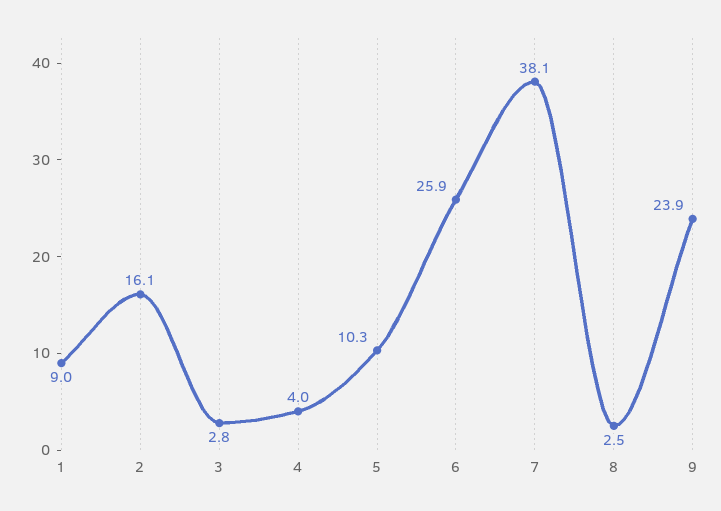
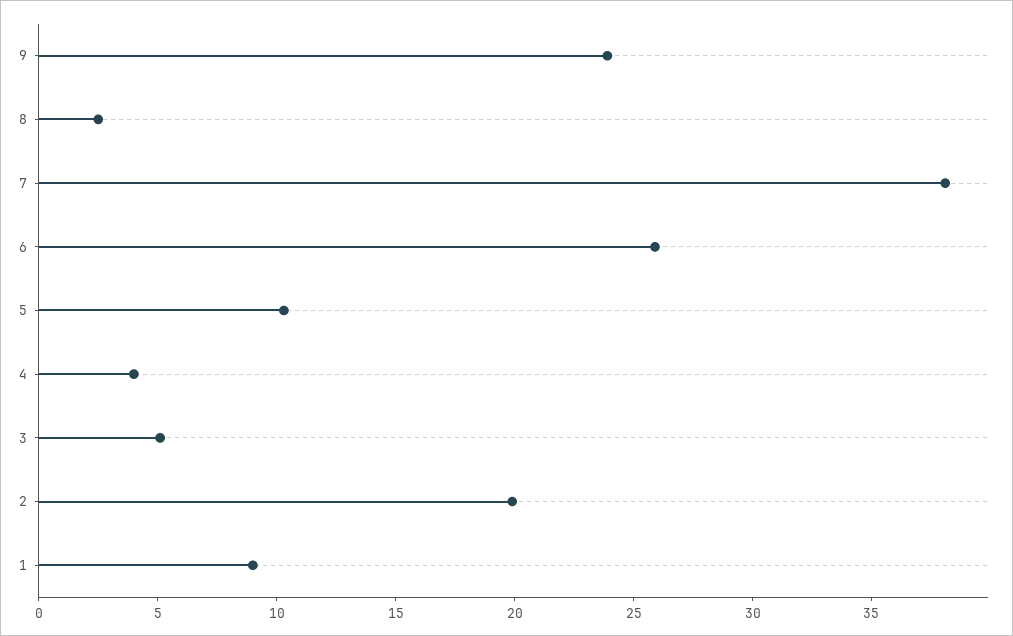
2: 16.1 -> 20
3: 2.8 -> 5

